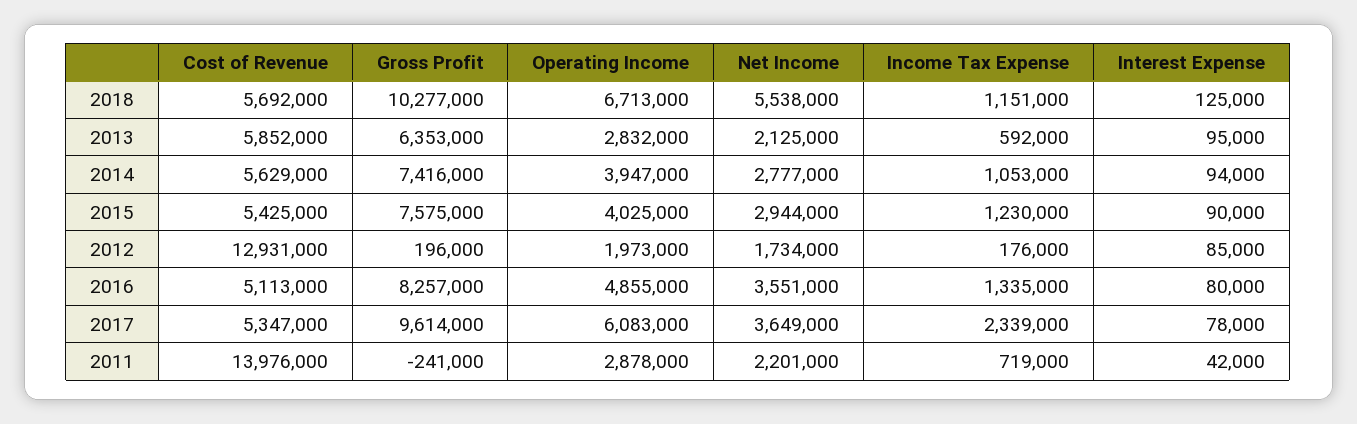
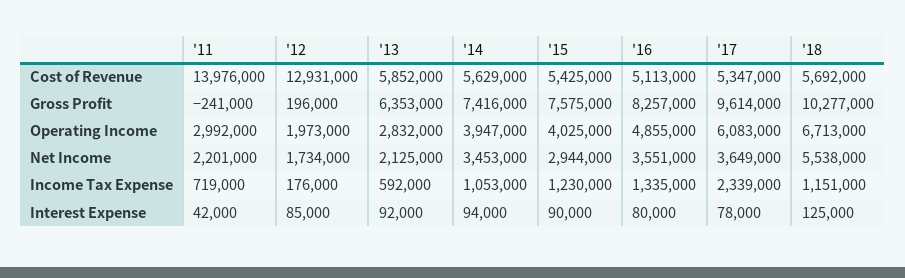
Interest Expense, 2013: 95000 -> 92000
Net Income, 2014: 2777000 -> 3453000
Operating Income, 2011: 2878000 -> 2992000

